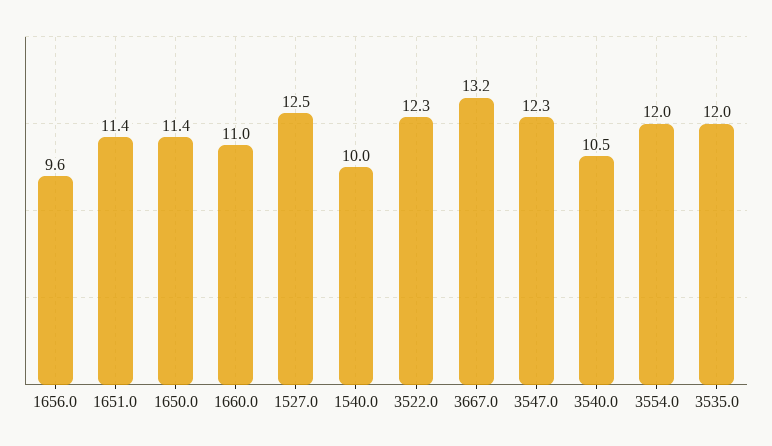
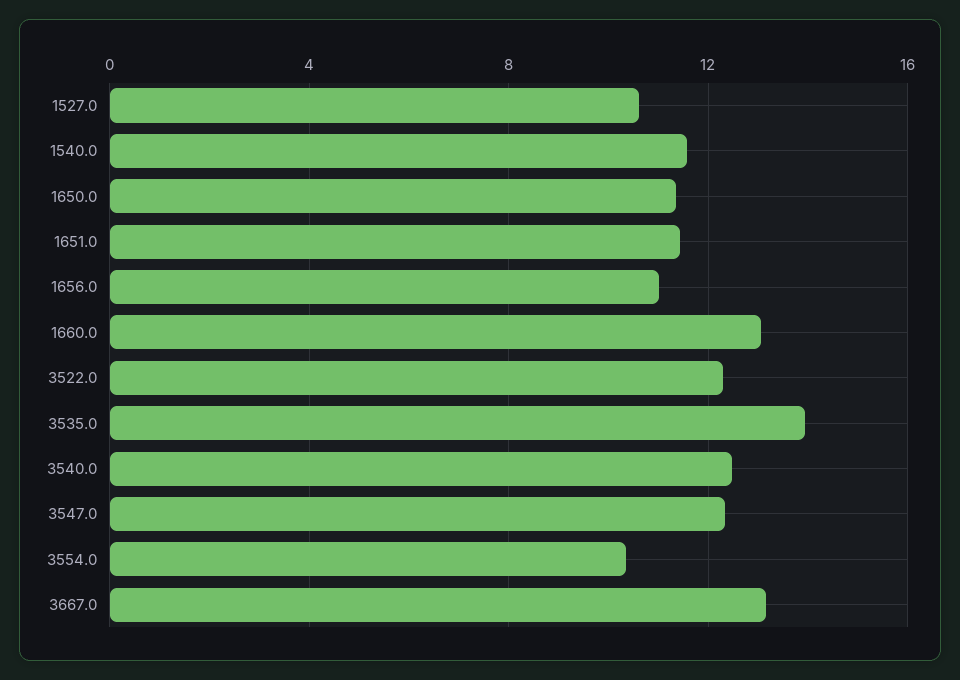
1656.0: 9.6 -> 11
1660.0: 11 -> 13
1527.0: 12.5 -> 10.5
1540.0: 10 -> 11.5
3540.0: 10.5 -> 12.5
3554.0: 12 -> 10.5
3535.0: 12 -> 14

